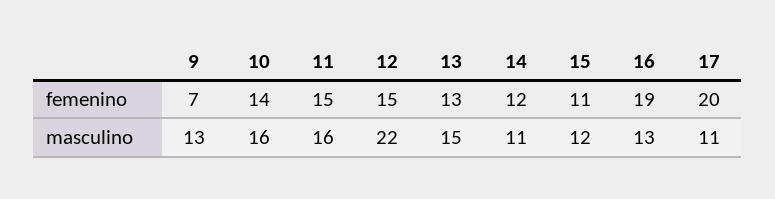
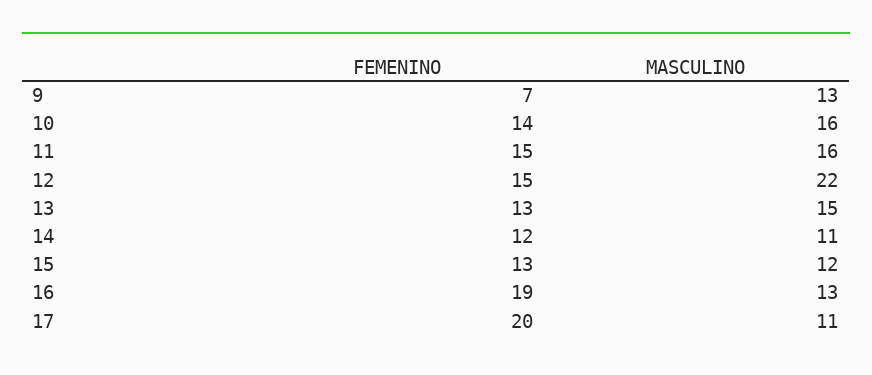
15, femenino: 11 -> 13

